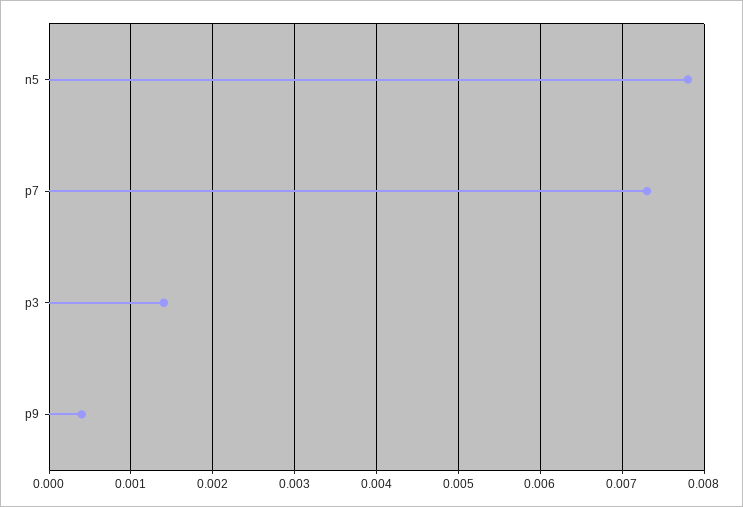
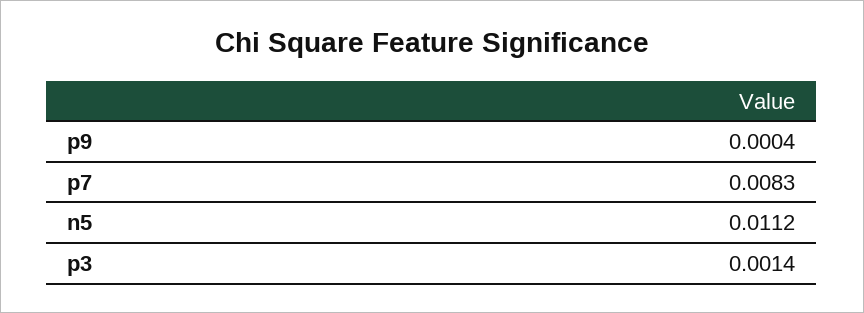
n5: 0.0078 -> 0.0112
p7: 0.0073 -> 0.0083

